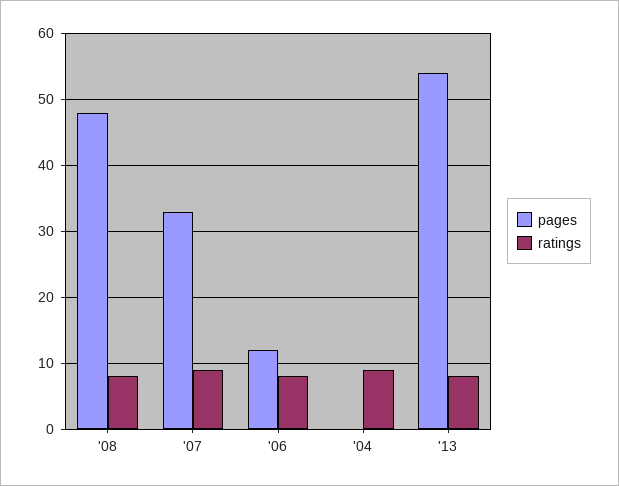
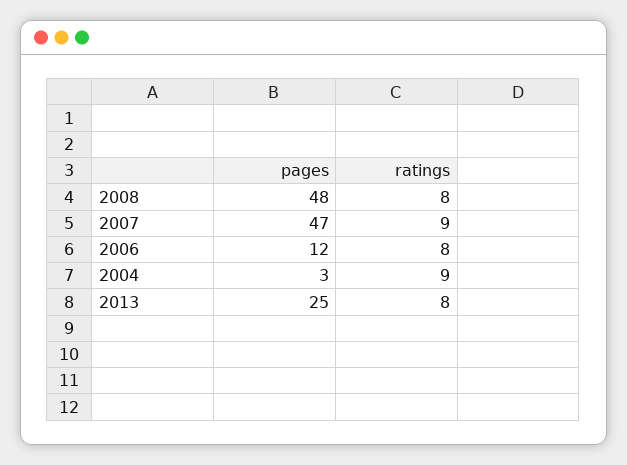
pages, '07: 33 -> 47
pages, '04: 0 -> 3
pages, '13: 54 -> 25

